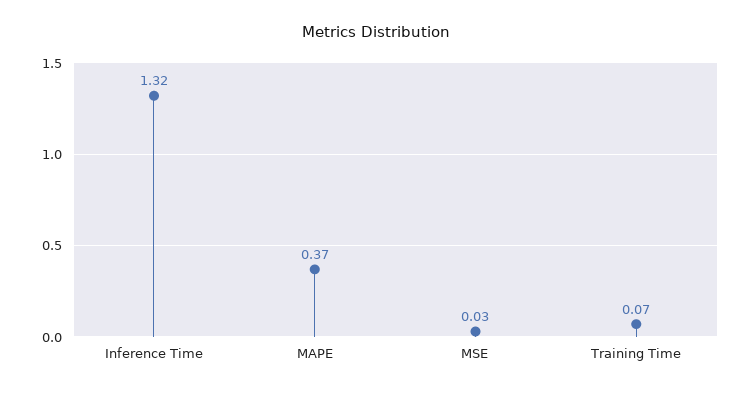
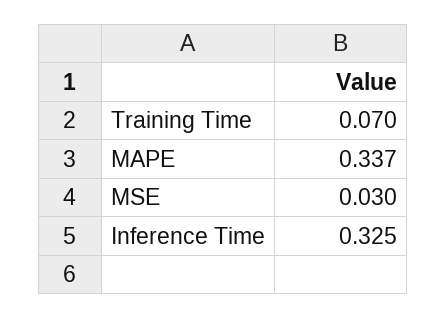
Inference Time: 1.32 -> 0.325
MAPE: 0.37 -> 0.337

